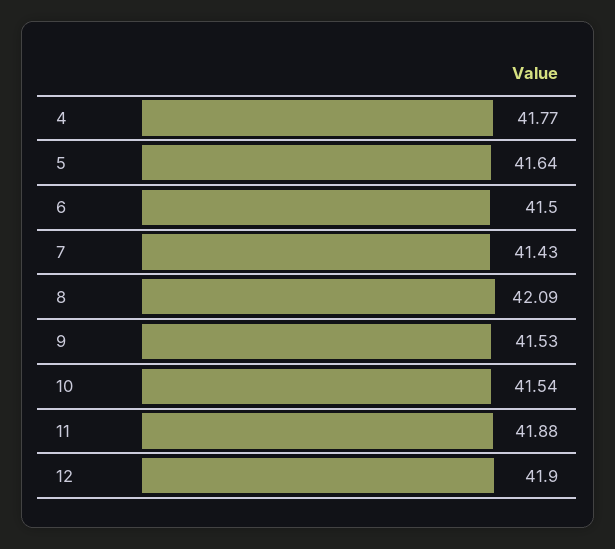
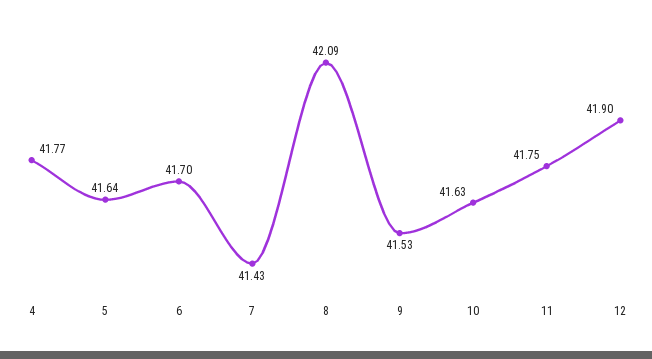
6: 41.5 -> 41.7
10: 41.54 -> 41.63
11: 41.88 -> 41.75

